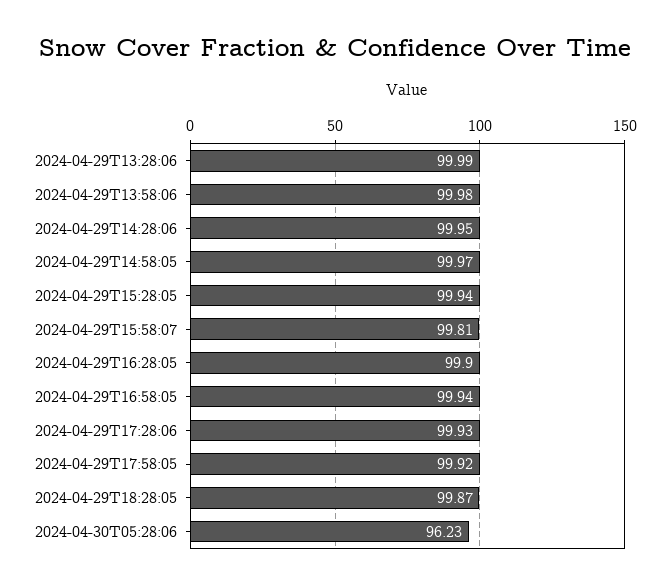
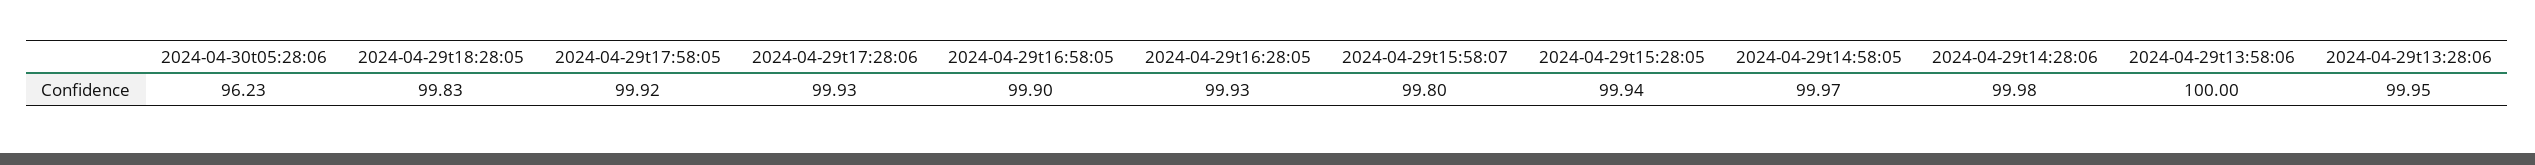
2024-04-29T13:28:06: 99.99 -> 99.95
2024-04-29T13:58:06: 99.98 -> 100
2024-04-29T14:28:06: 99.95 -> 99.98
2024-04-29T15:58:07: 99.81 -> 99.8
2024-04-29T16:28:05: 99.9 -> 99.93
2024-04-29T16:58:05: 99.94 -> 99.9
2024-04-29T18:28:05: 99.87 -> 99.83

